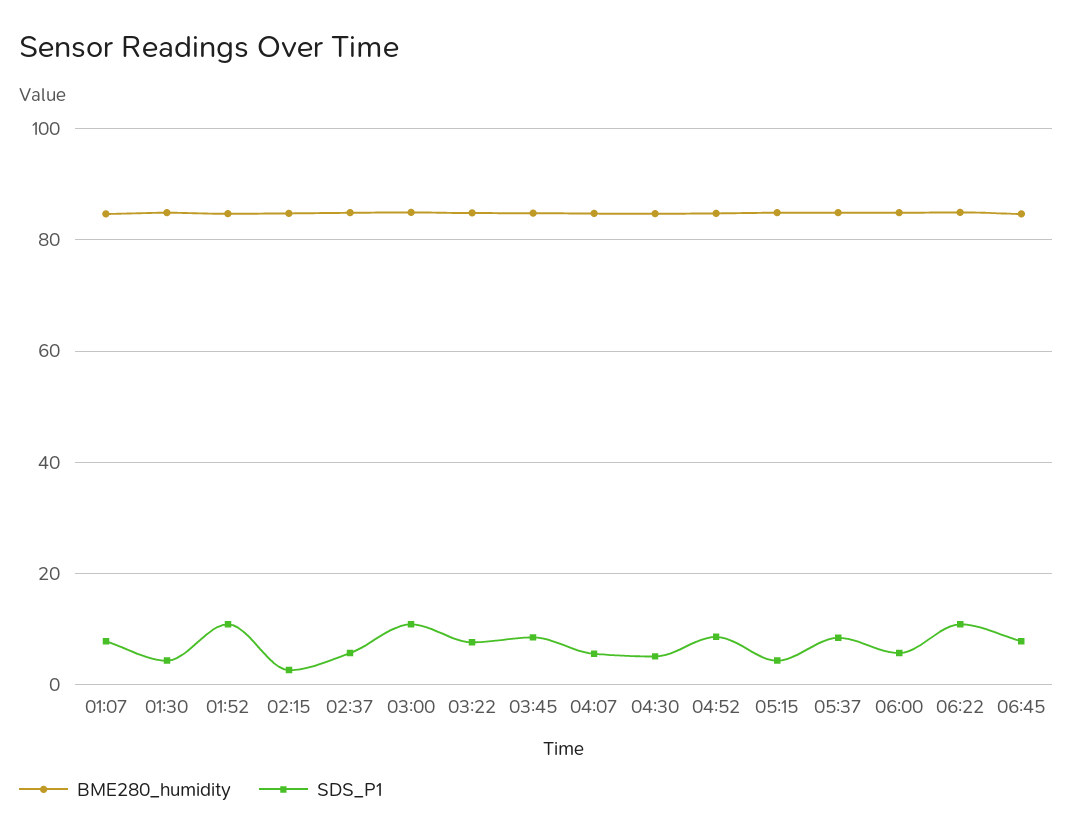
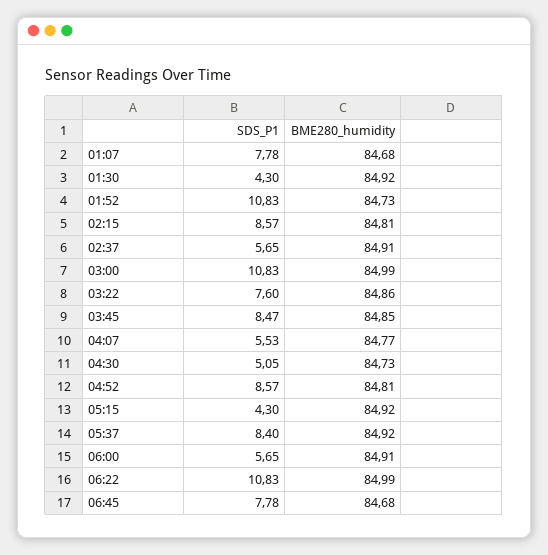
SDS_P1, 02:15: 2 -> 8.57

